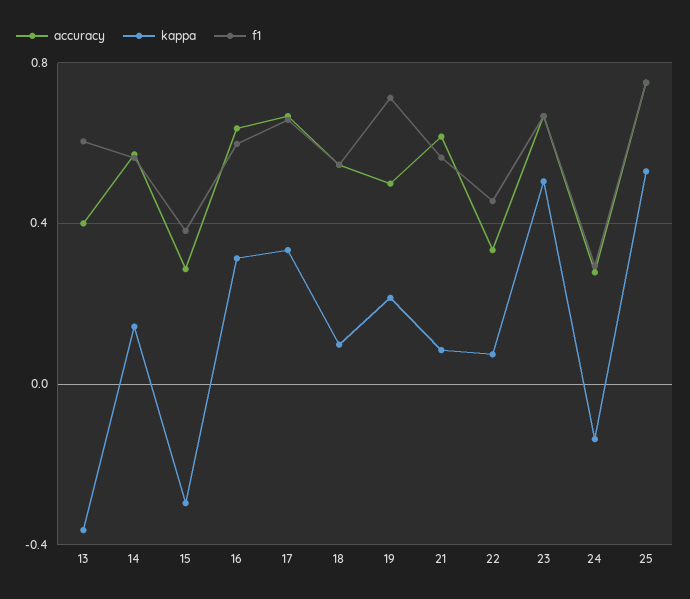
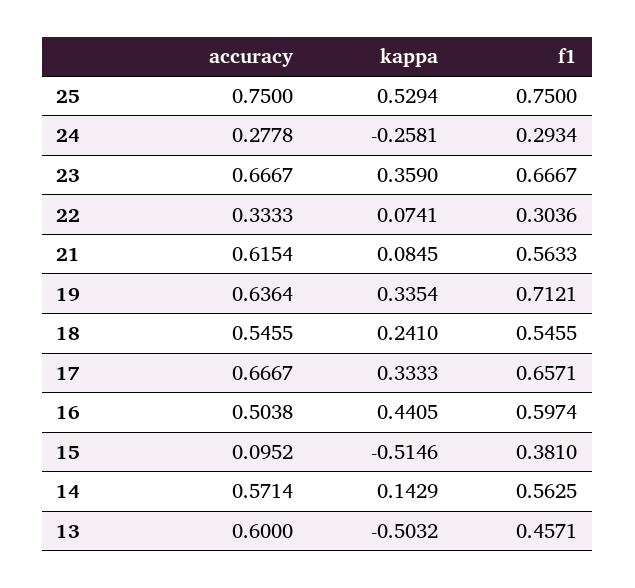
accuracy, 13: 0.4 -> 0.6
kappa, 13: -0.35 -> -0.5032
f1, 13: 0.6 -> 0.4571
accuracy, 15: 0.3 -> 0.0952
kappa, 15: -0.3 -> -0.5146
accuracy, 16: 0.65 -> 0.5038
kappa, 16: 0.3 -> 0.4405
kappa, 18: 0.1 -> 0.241
accuracy, 19: 0.5 -> 0.6364
kappa, 19: 0.2 -> 0.3354
f1, 22: 0.45 -> 0.3036
kappa, 23: 0.5 -> 0.359
kappa, 24: -0.15 -> -0.2581

